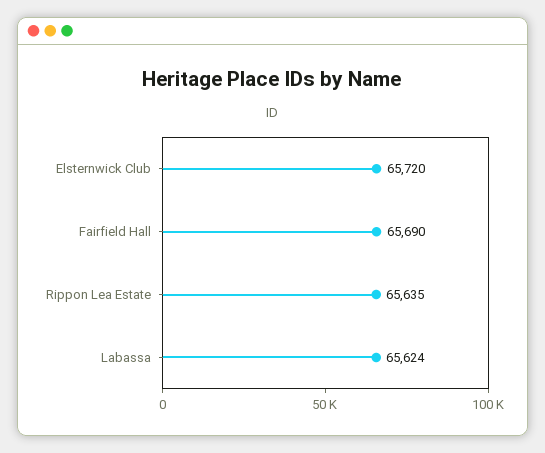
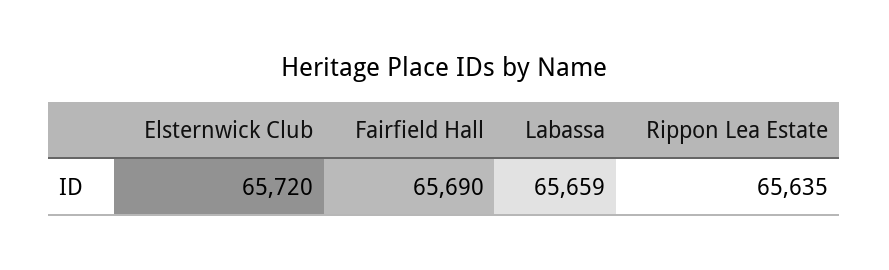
Labassa: 65624 -> 65659

